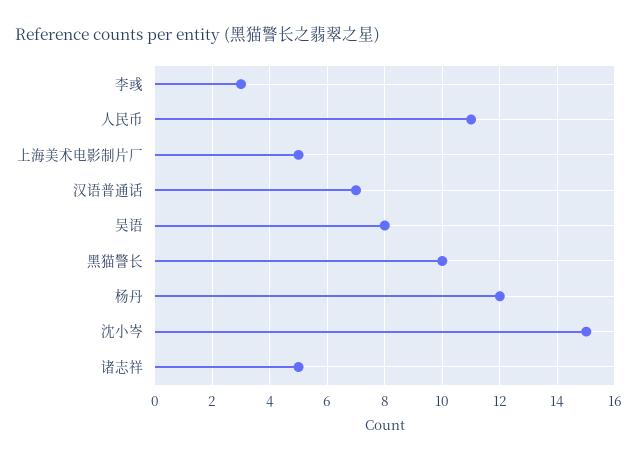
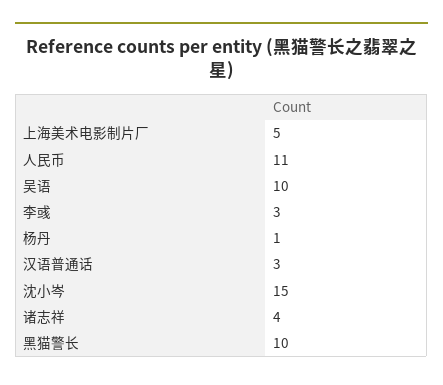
汉语普通话: 7 -> 3
吴语: 8 -> 10
杨丹: 12 -> 1
诸志祥: 5 -> 4

